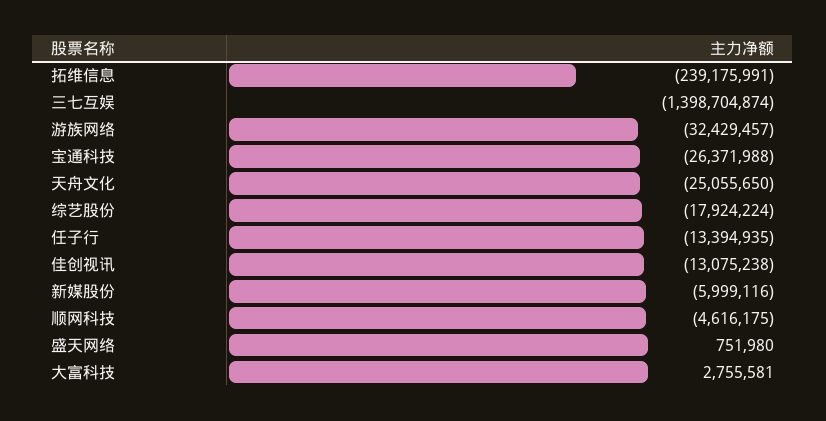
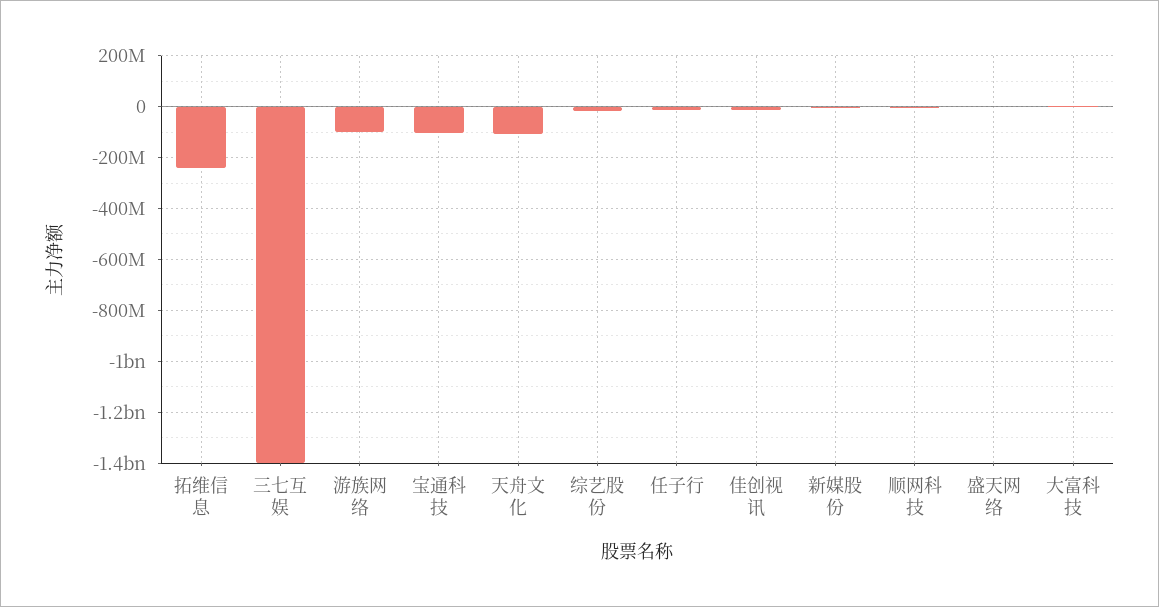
游族网络: -32429457 -> -100000000
宝通科技: -26371988 -> -100000000
天舟文化: -25055650 -> -100000000

